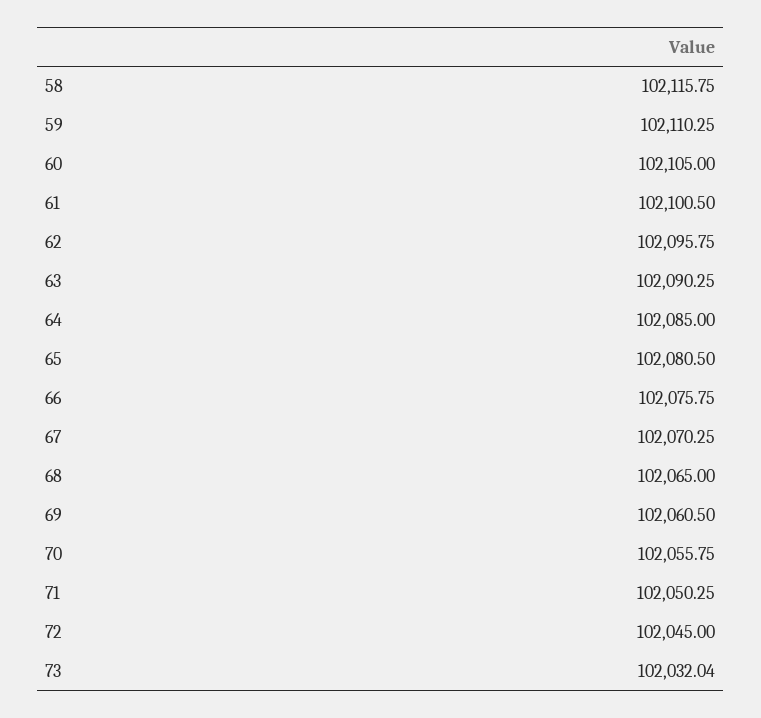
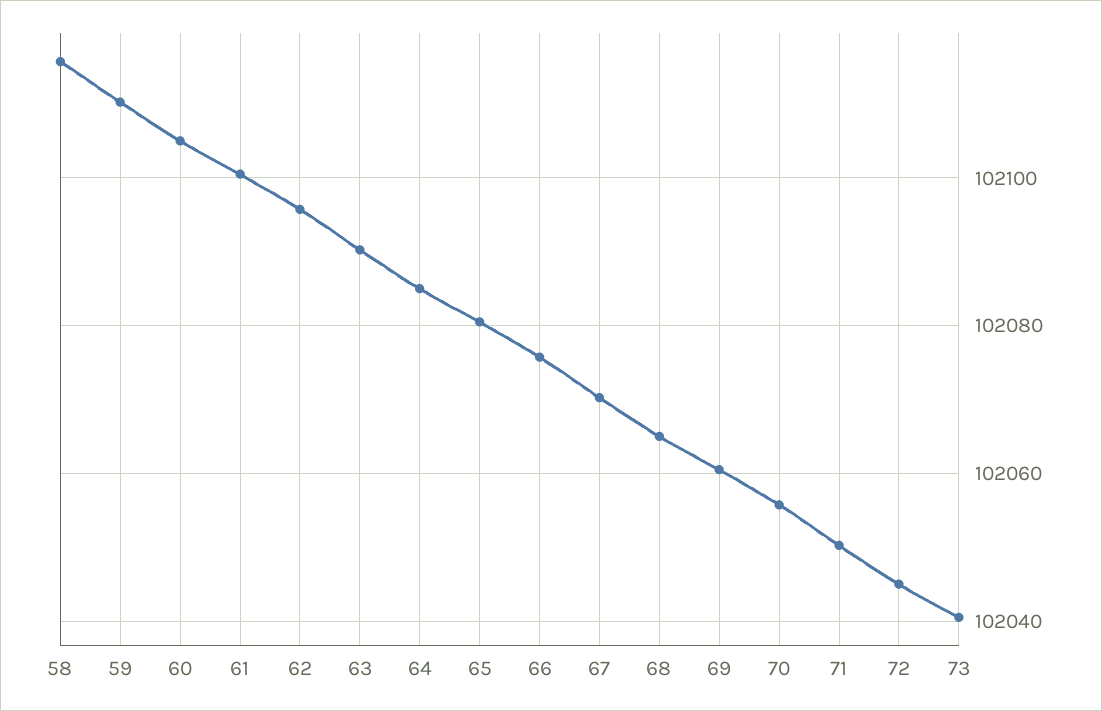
73: 102032.04 -> 102040

